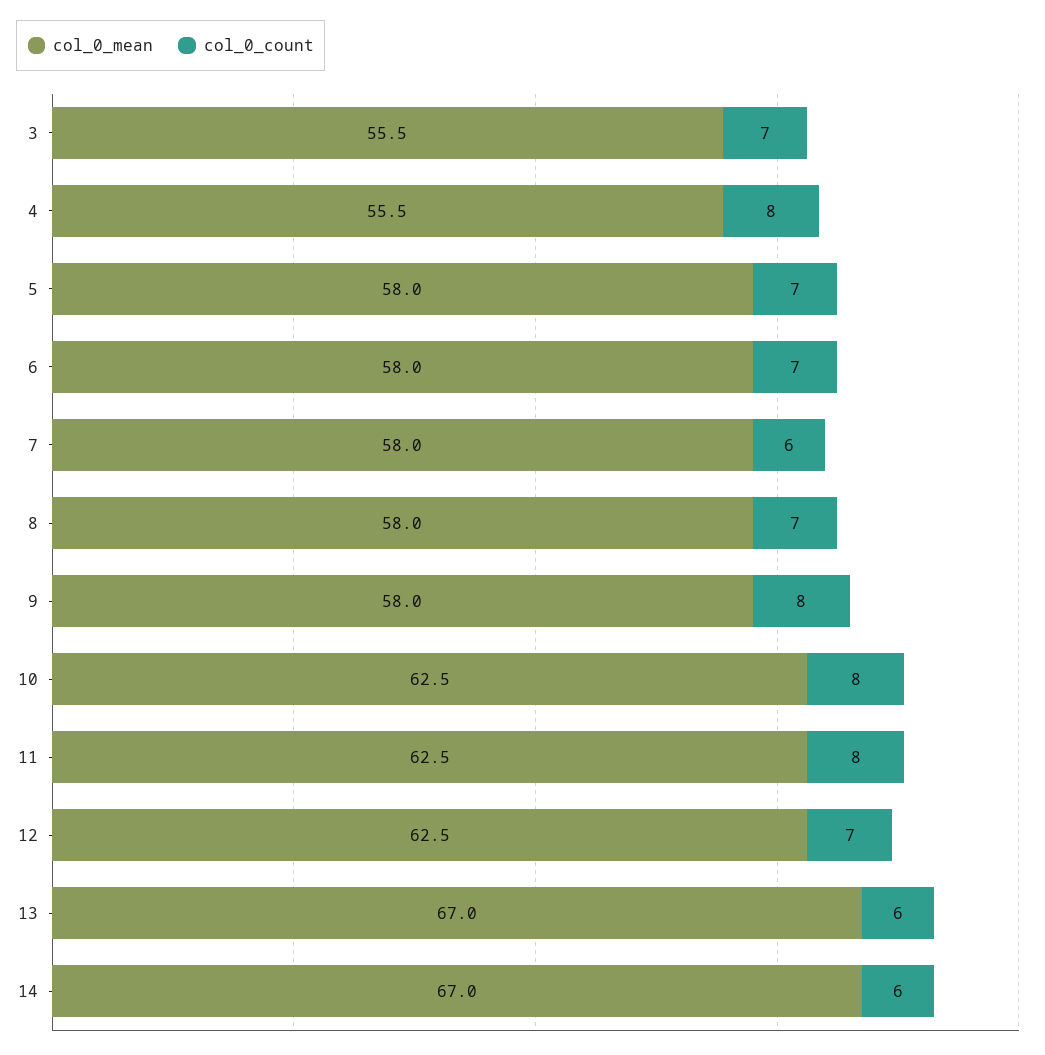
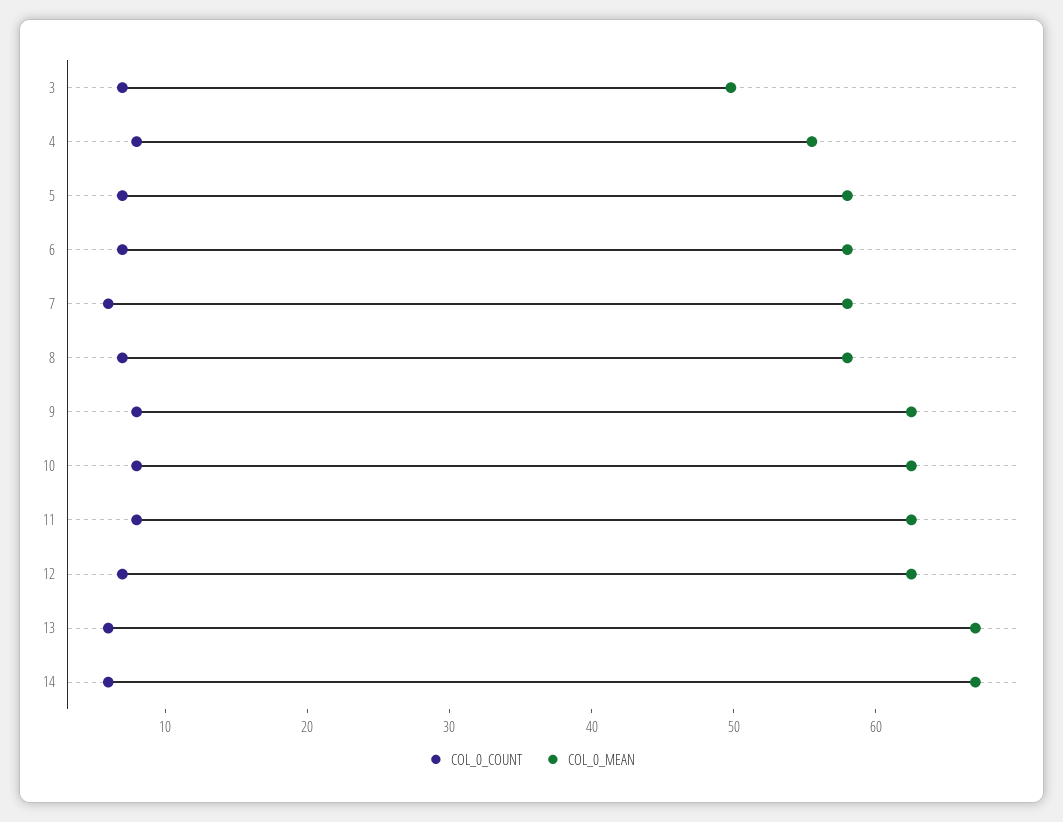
col_0_mean, 3: 55.5 -> 50
col_0_mean, 9: 58 -> 62

